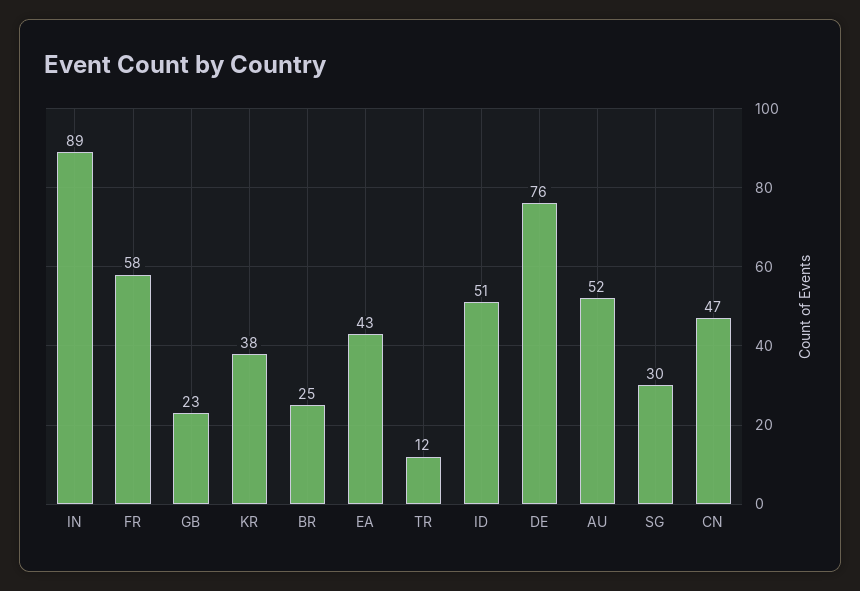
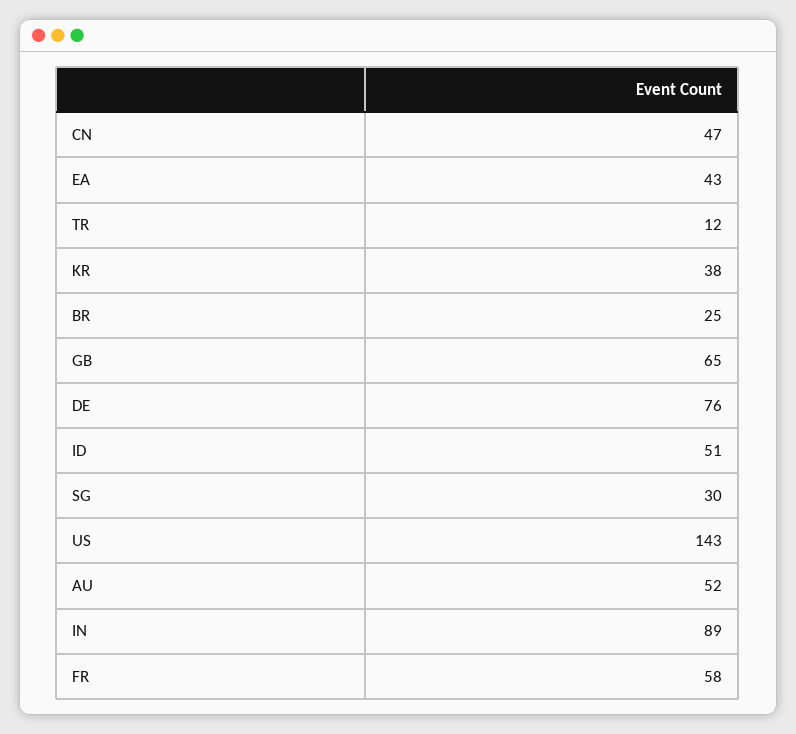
GB: 23 -> 65
US: none -> 143

